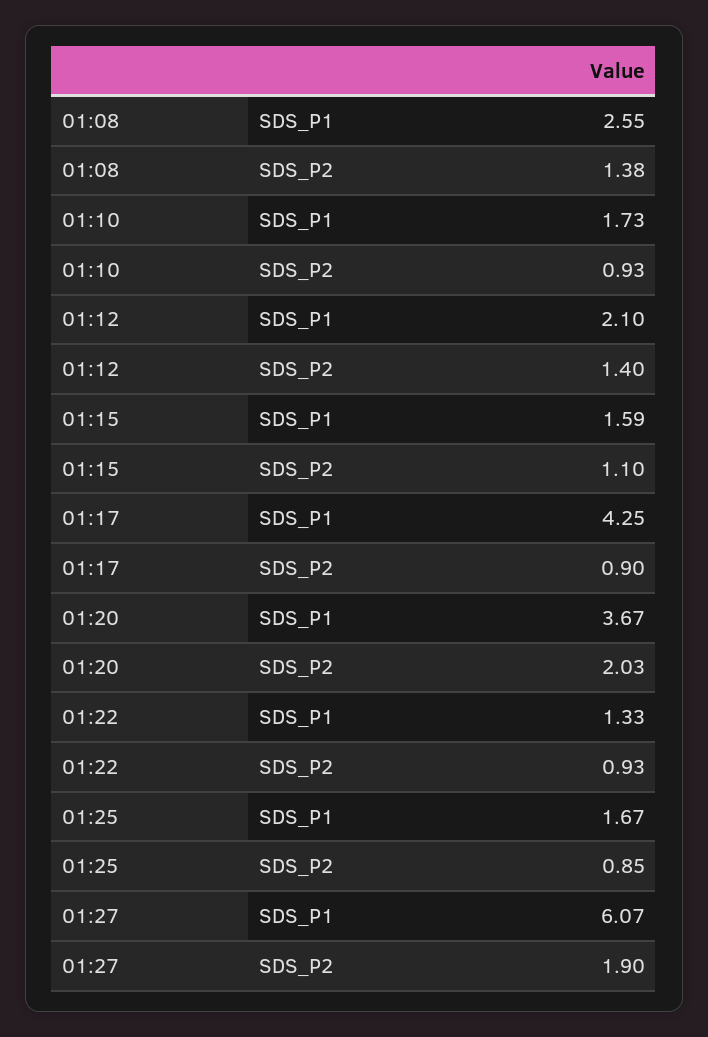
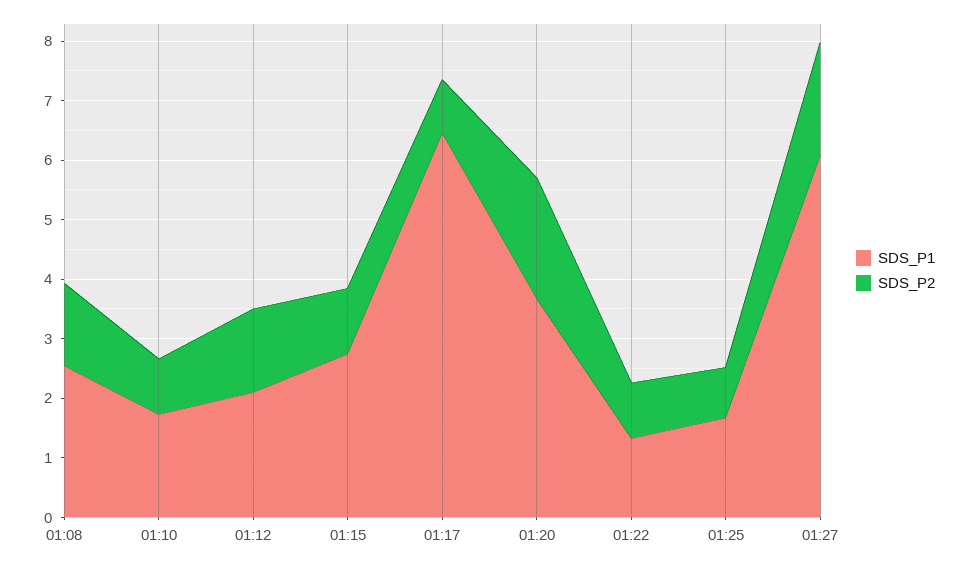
SDS_P1, 01:15: 1.59 -> 2.8
SDS_P1, 01:17: 4.25 -> 6.4

